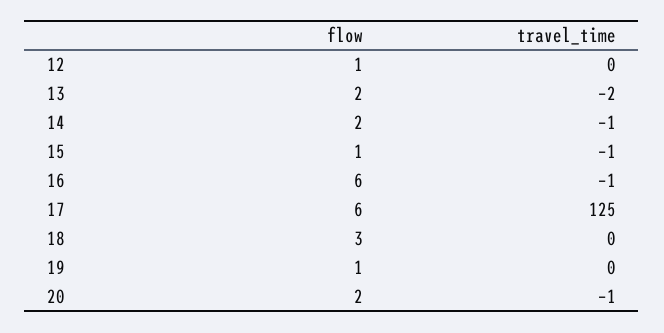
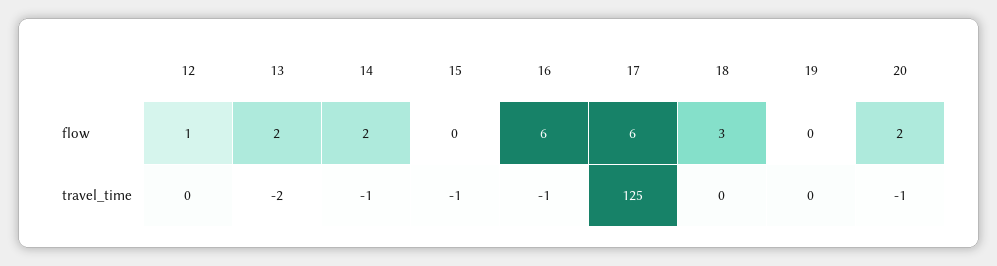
flow, 15: 1 -> 0
flow, 19: 1 -> 0

